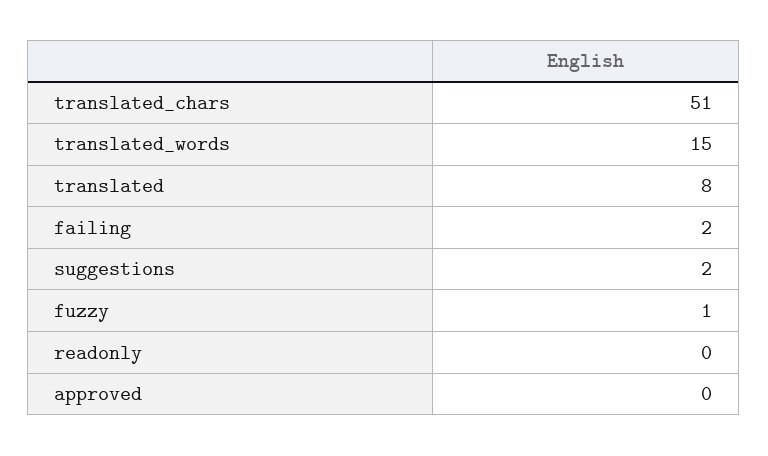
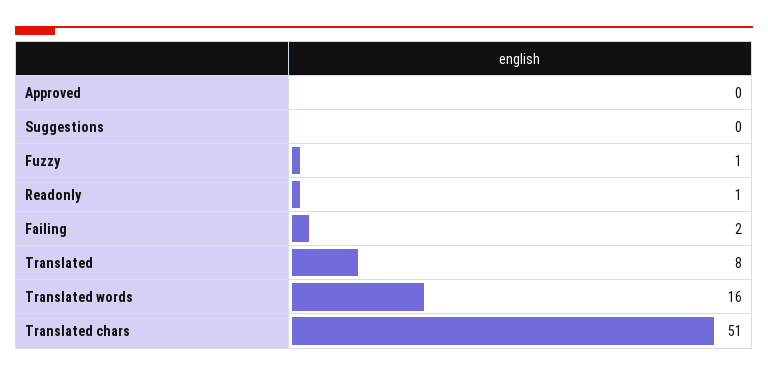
translated_words: 15 -> 16
suggestions: 2 -> 0
readonly: 0 -> 1

